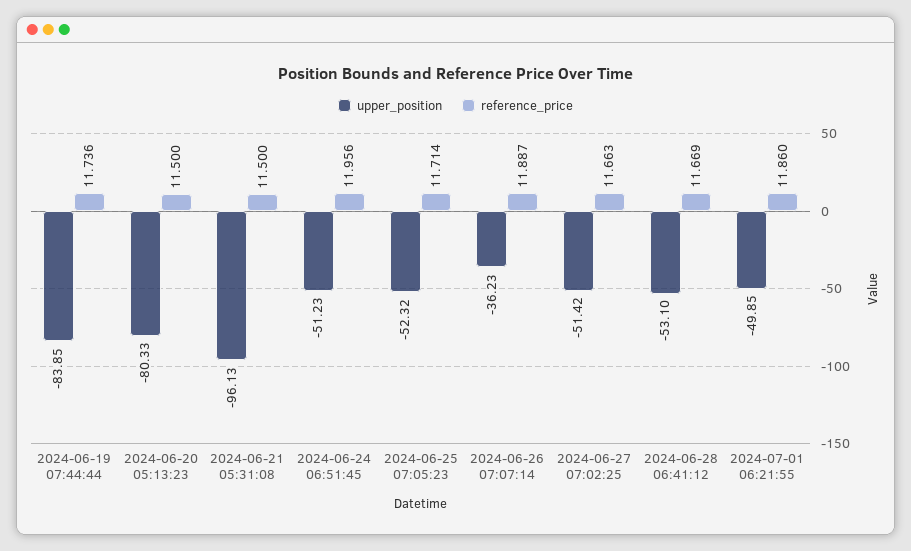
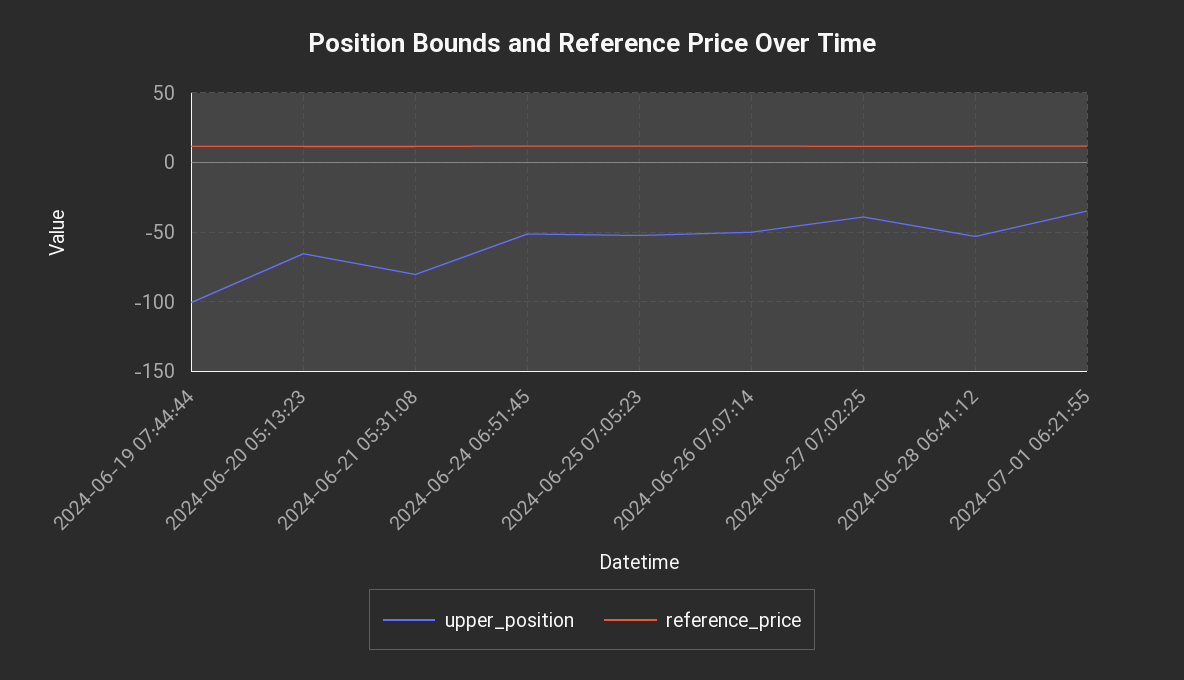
upper_position, 2024-06-19 07:44:44: -83.85 -> -100
upper_position, 2024-06-20 05:13:23: -80.33 -> -65
upper_position, 2024-06-21 05:31:08: -96.13 -> -80
upper_position, 2024-06-26 07:07:14: -36.23 -> -50
upper_position, 2024-06-27 07:02:25: -51.42 -> -40
upper_position, 2024-07-01 06:21:55: -49.85 -> -35

